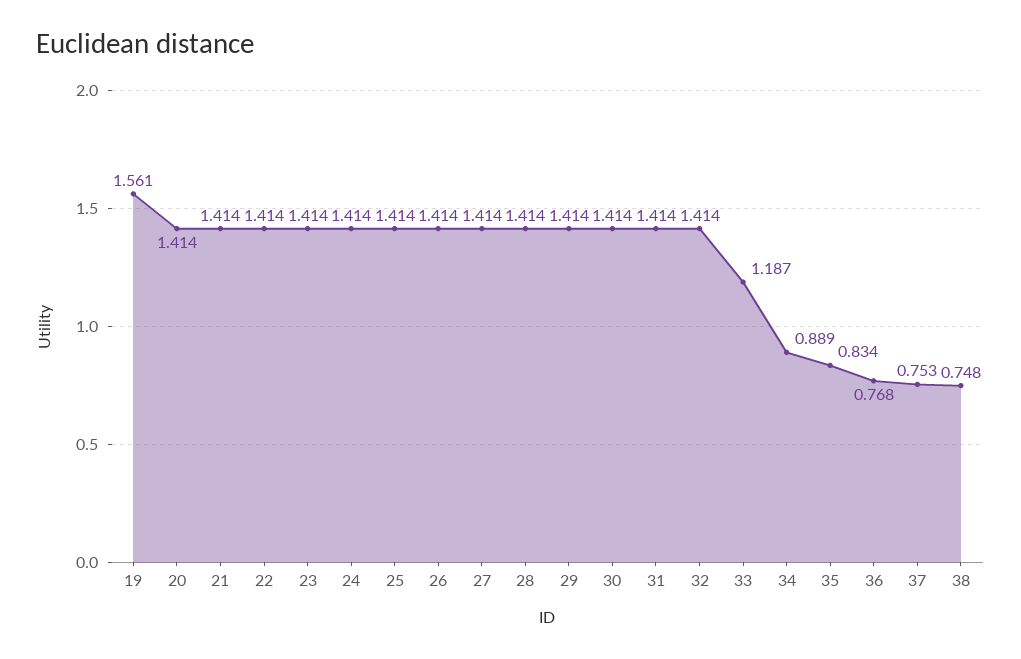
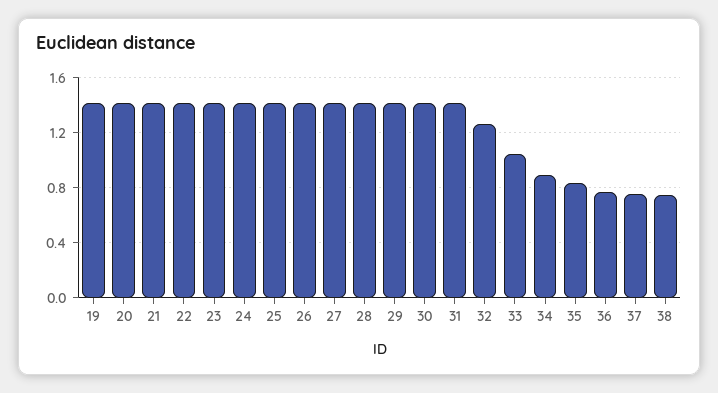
19: 1.561 -> 1.4
32: 1.414 -> 1.25
33: 1.187 -> 1.05

